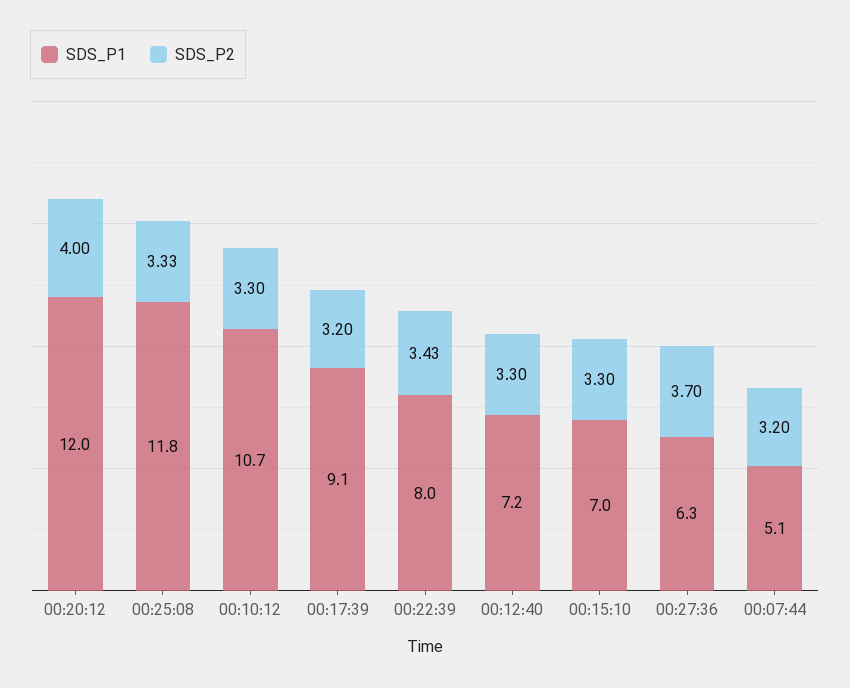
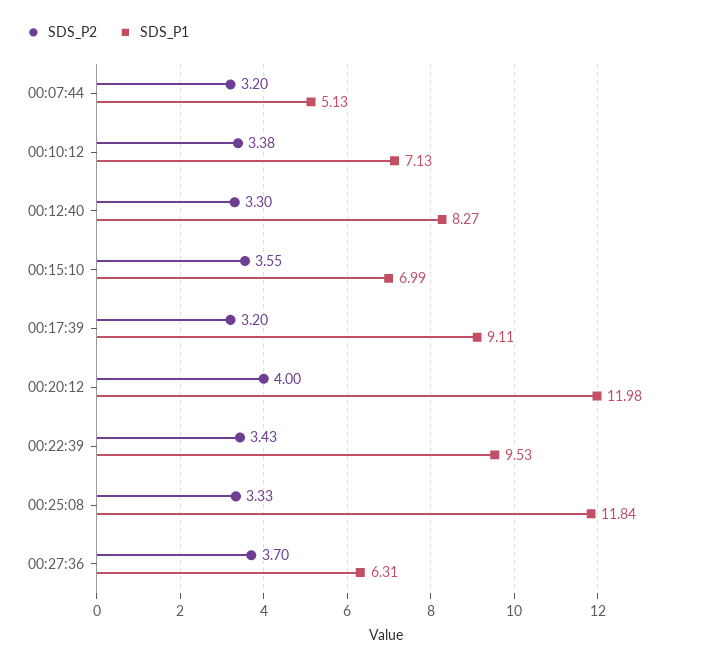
SDS_P1, 00:10:12: 10.7 -> 7.13
SDS_P2, 00:10:12: 3.3 -> 3.38
SDS_P1, 00:22:39: 8 -> 9.53
SDS_P1, 00:12:40: 7.2 -> 8.27
SDS_P2, 00:15:10: 3.3 -> 3.55

